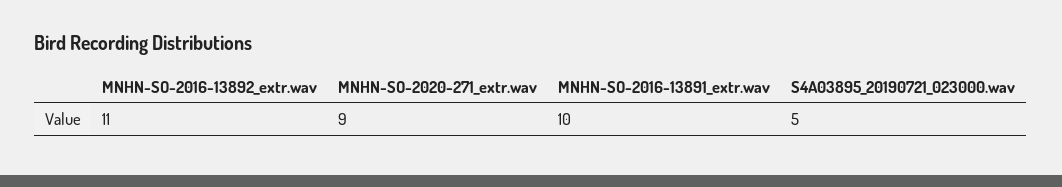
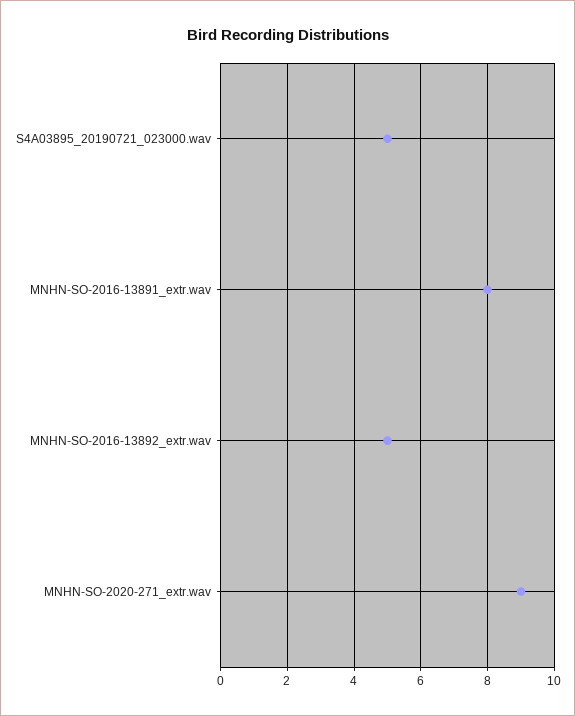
MNHN-SO-2016-13892_extr.wav: 11 -> 5
MNHN-SO-2016-13891_extr.wav: 10 -> 8

